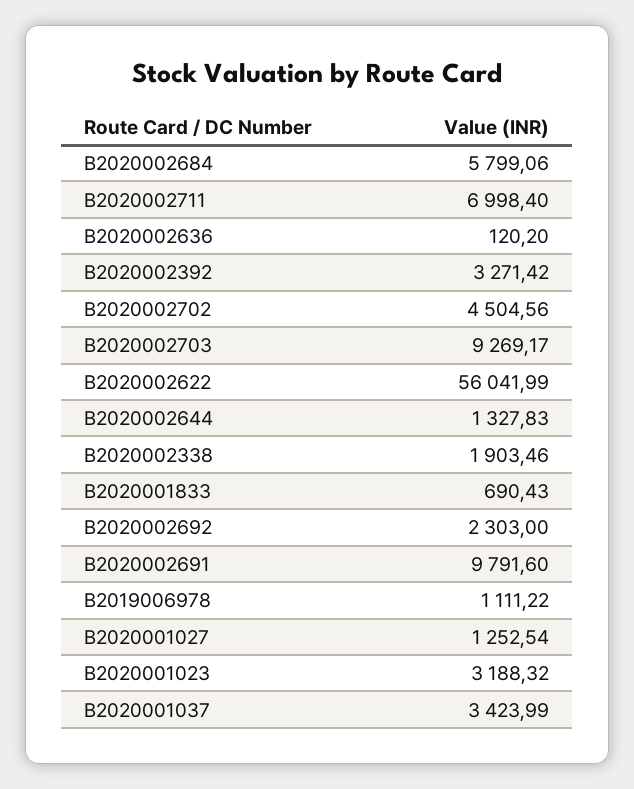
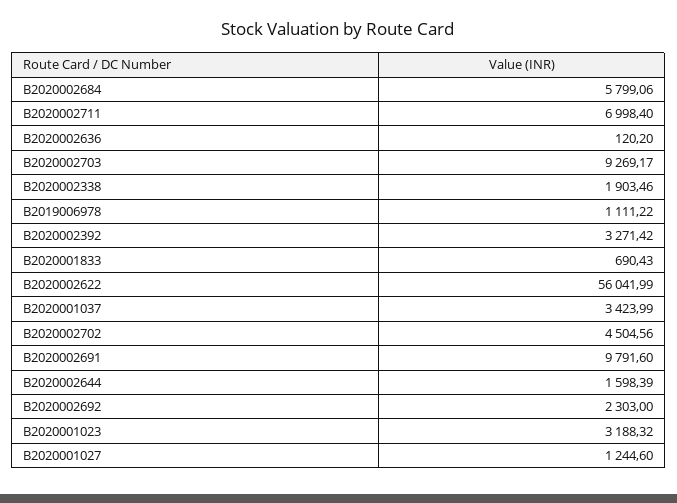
B2020002644: 1327.83 -> 1598.39
B2020001027: 1252.54 -> 1244.6

